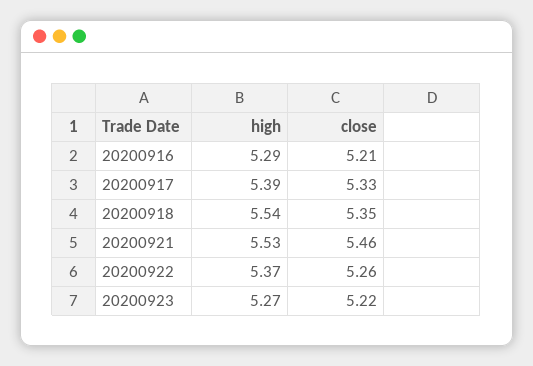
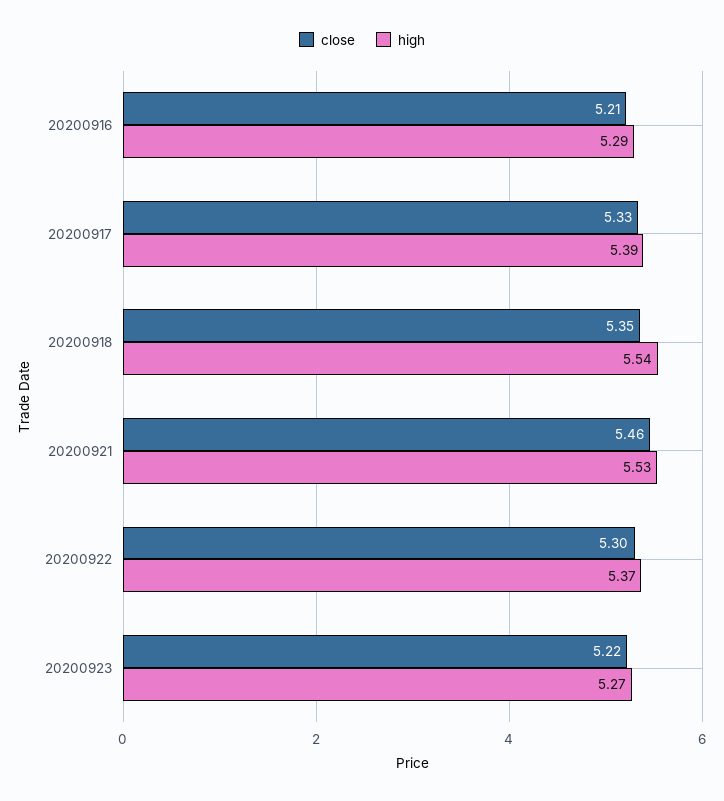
close, 20200922: 5.26 -> 5.3

